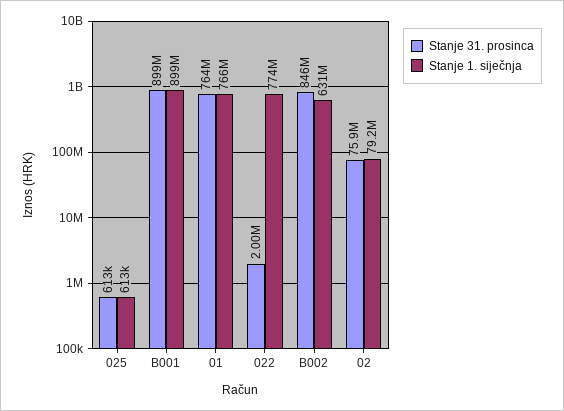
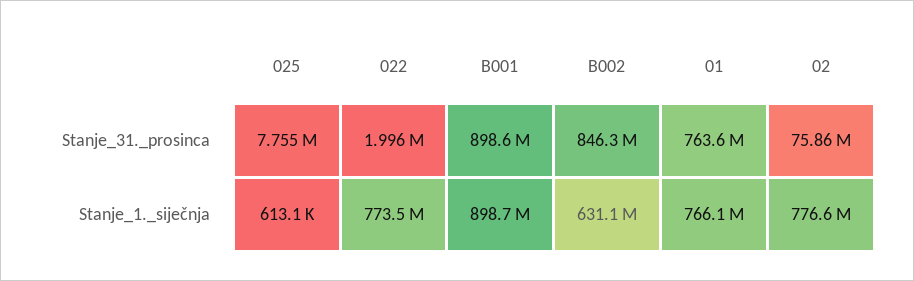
Stanje 31. prosinca, 025: 613000 -> 7755000
Stanje 1. siječnja, 02: 79200000 -> 776600000

